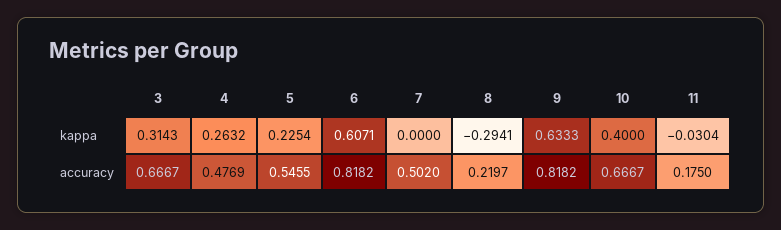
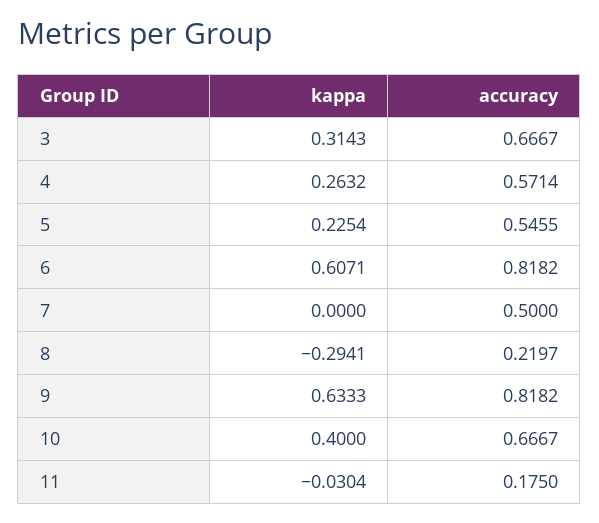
4, accuracy: 0.4769 -> 0.5714
7, accuracy: 0.502 -> 0.5

